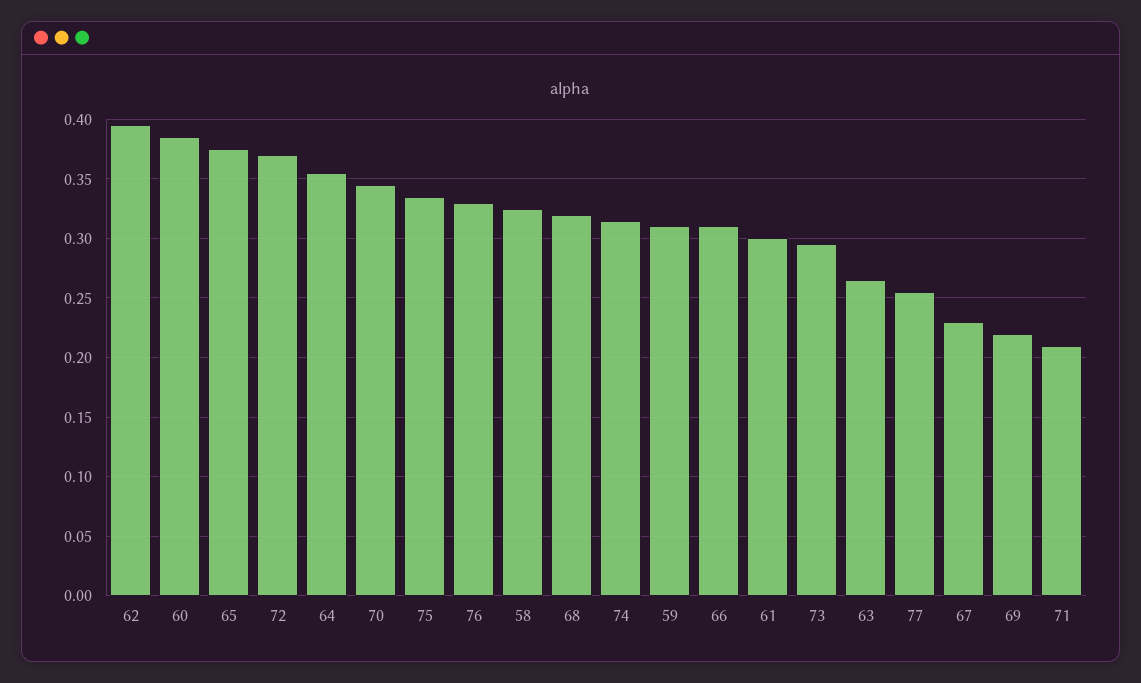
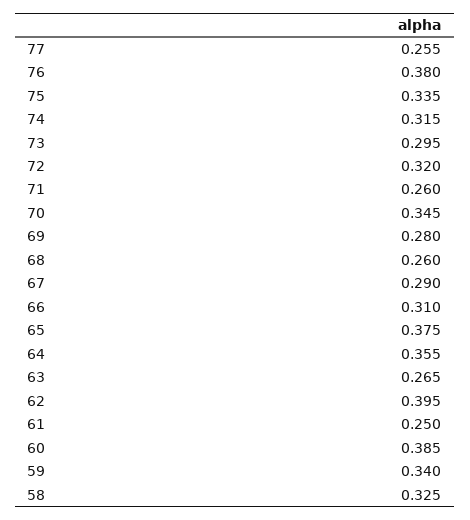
72: 0.37 -> 0.32
76: 0.33 -> 0.38
68: 0.32 -> 0.26
59: 0.31 -> 0.34
61: 0.3 -> 0.25
67: 0.23 -> 0.29
69: 0.22 -> 0.28
71: 0.21 -> 0.26

